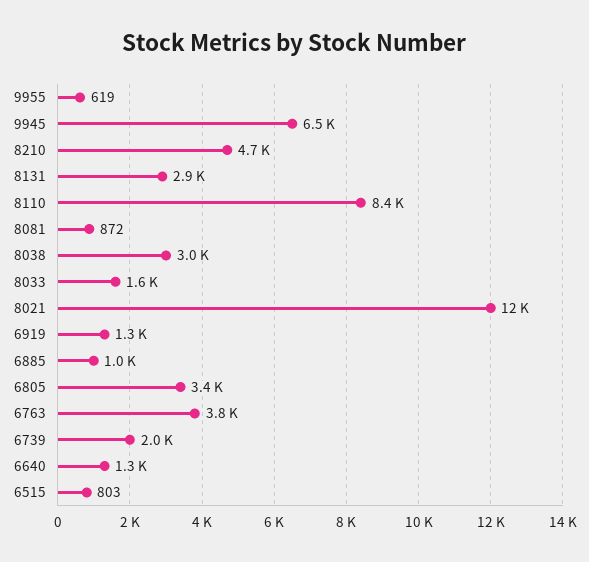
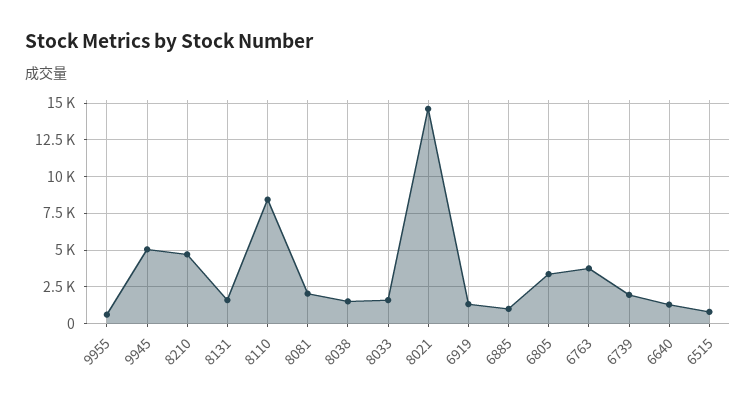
9945: 6500 -> 5000
8131: 2900 -> 1500
8081: 872 -> 2000
8038: 3000 -> 1500
8021: 12000 -> 14500

